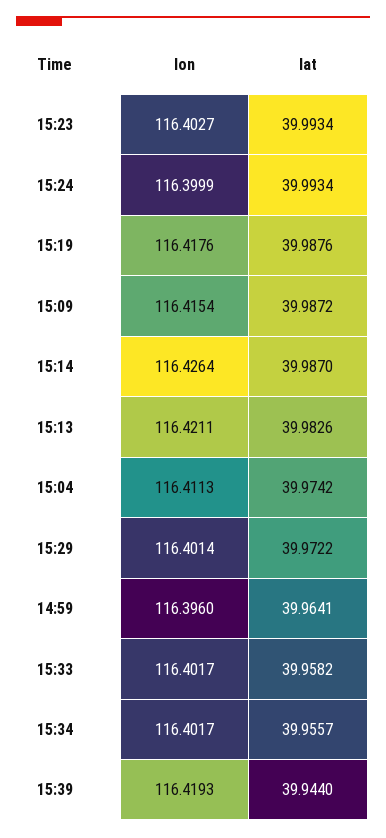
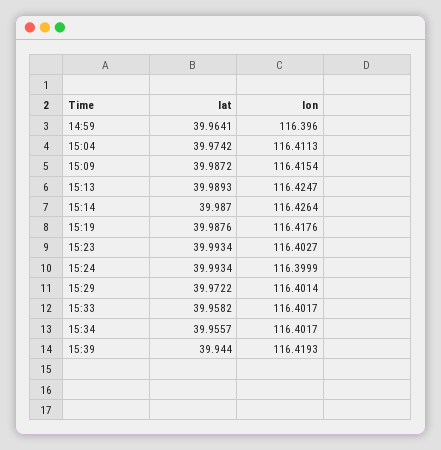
lon, 15:13: 116.4211 -> 116.4247
lat, 15:13: 39.9826 -> 39.9893

